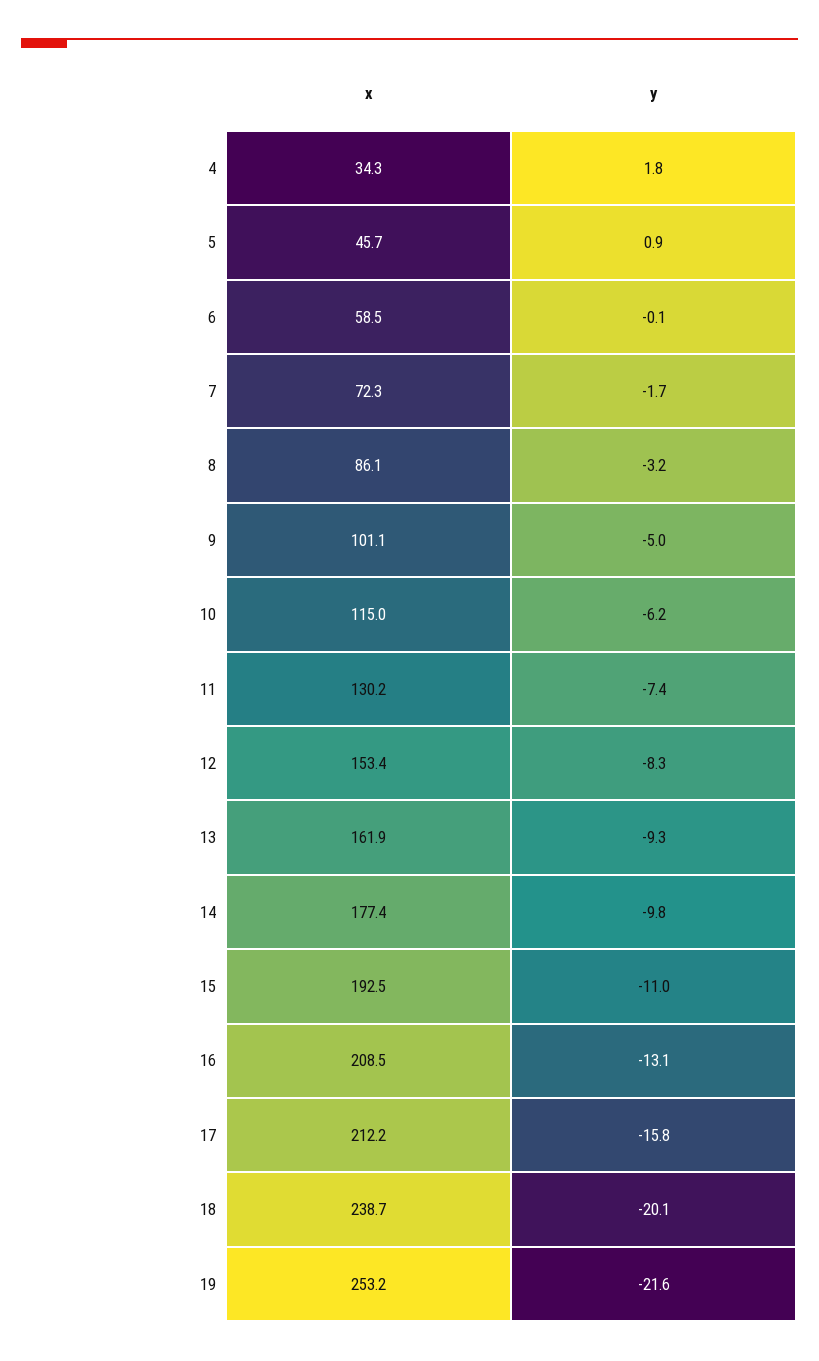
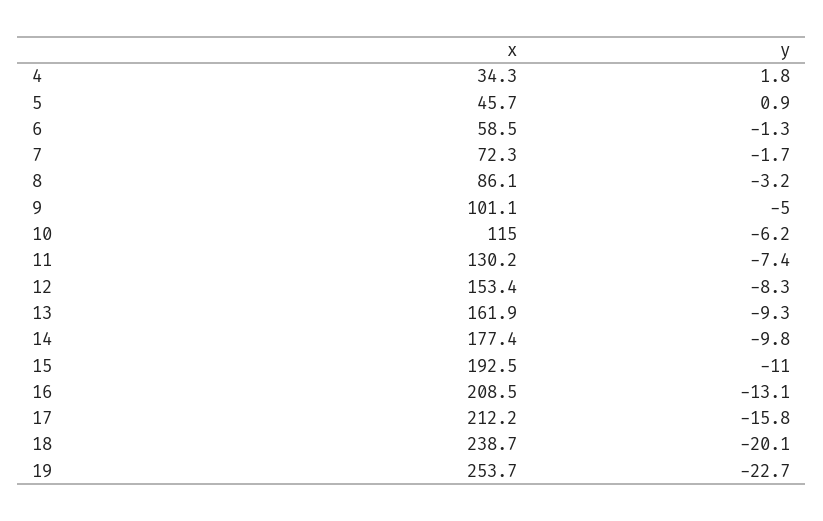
y, 6: -0.1 -> -1.3
x, 19: 253.2 -> 253.7
y, 19: -21.6 -> -22.7

